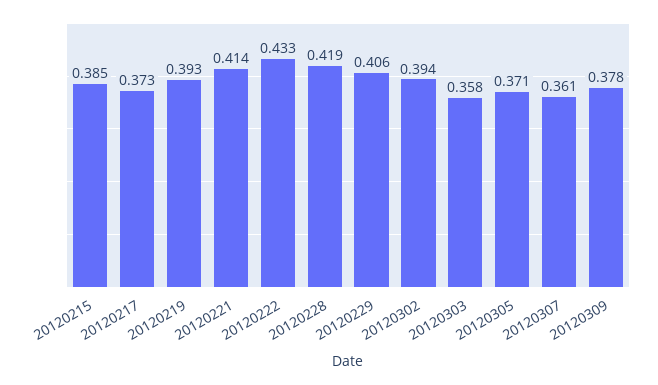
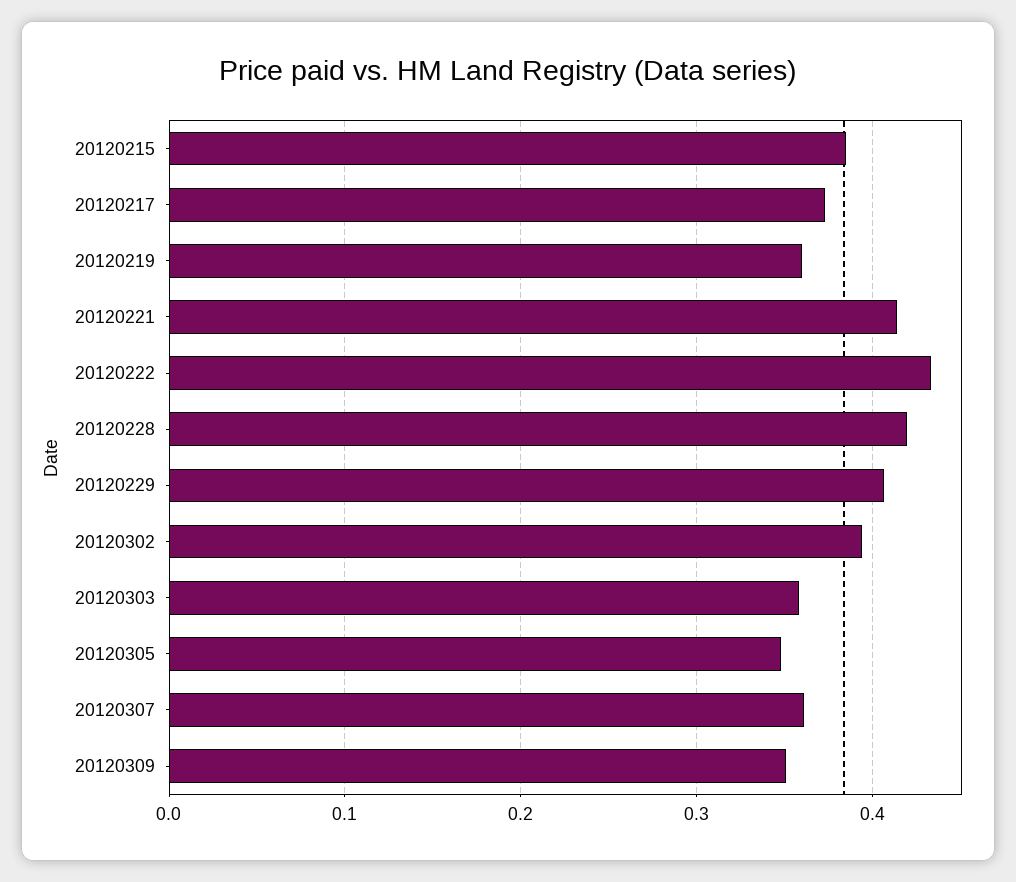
20120219: 0.393 -> 0.36
20120305: 0.371 -> 0.35
20120309: 0.378 -> 0.35

